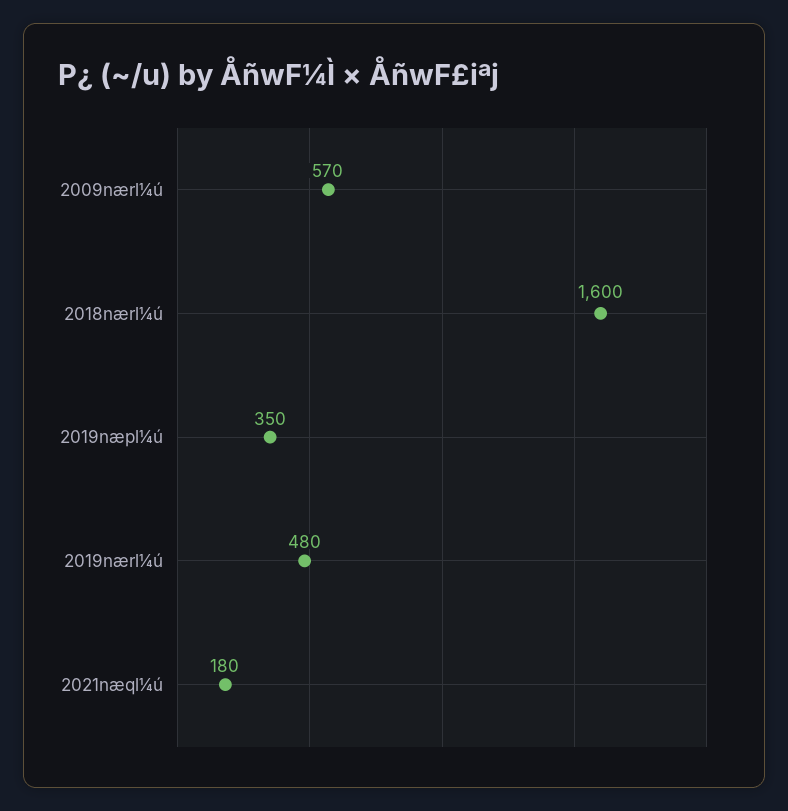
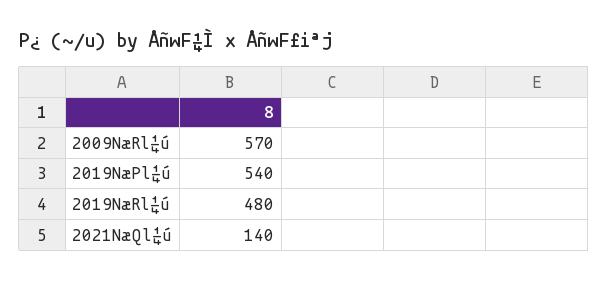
2018nærl¼ú: 1600 -> none
2019næpl¼ú: 350 -> 540
2021næql¼ú: 180 -> 140

